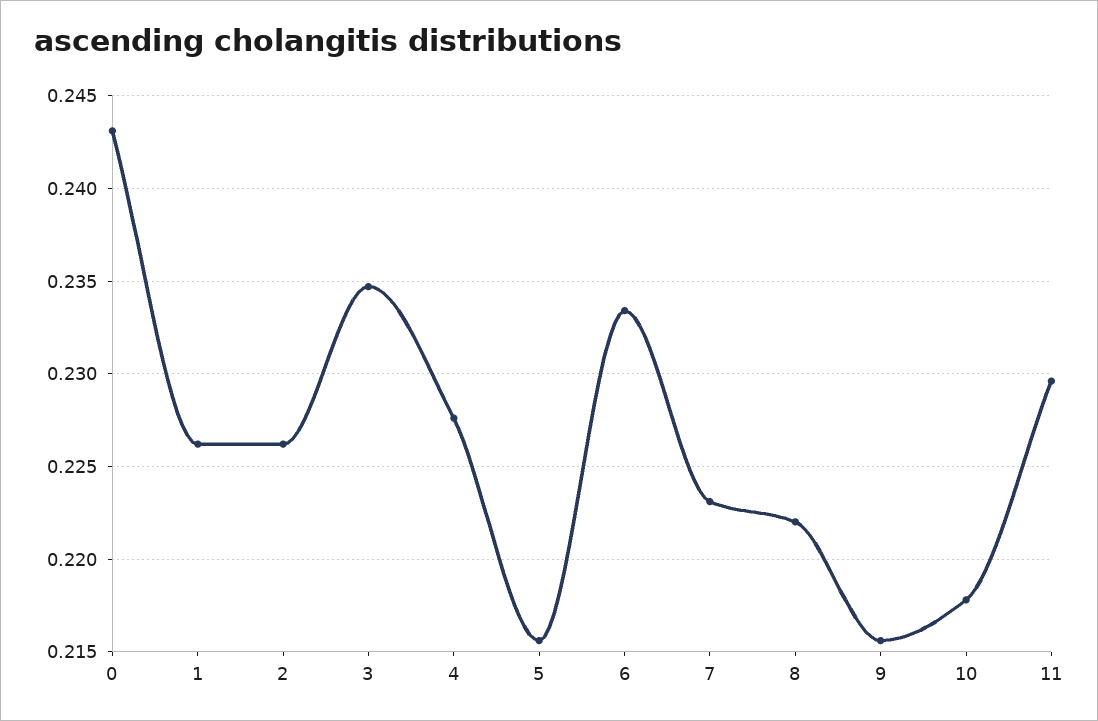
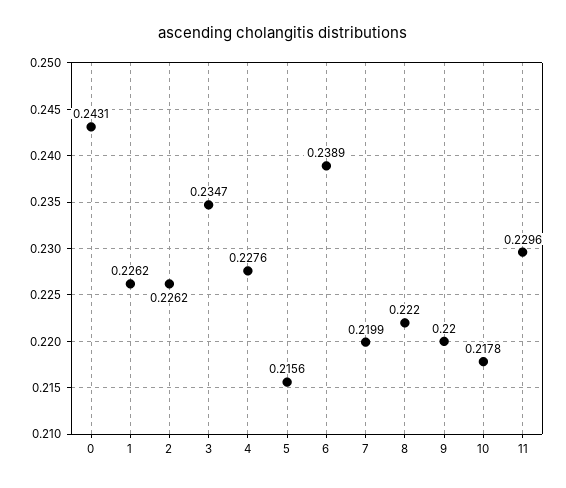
6: 0.2335 -> 0.2389
7: 0.223 -> 0.2199
9: 0.2155 -> 0.22

